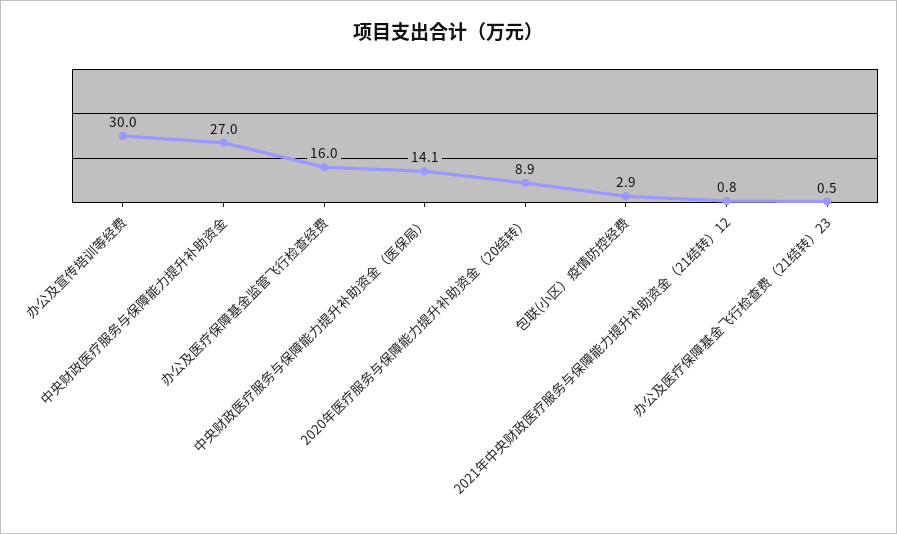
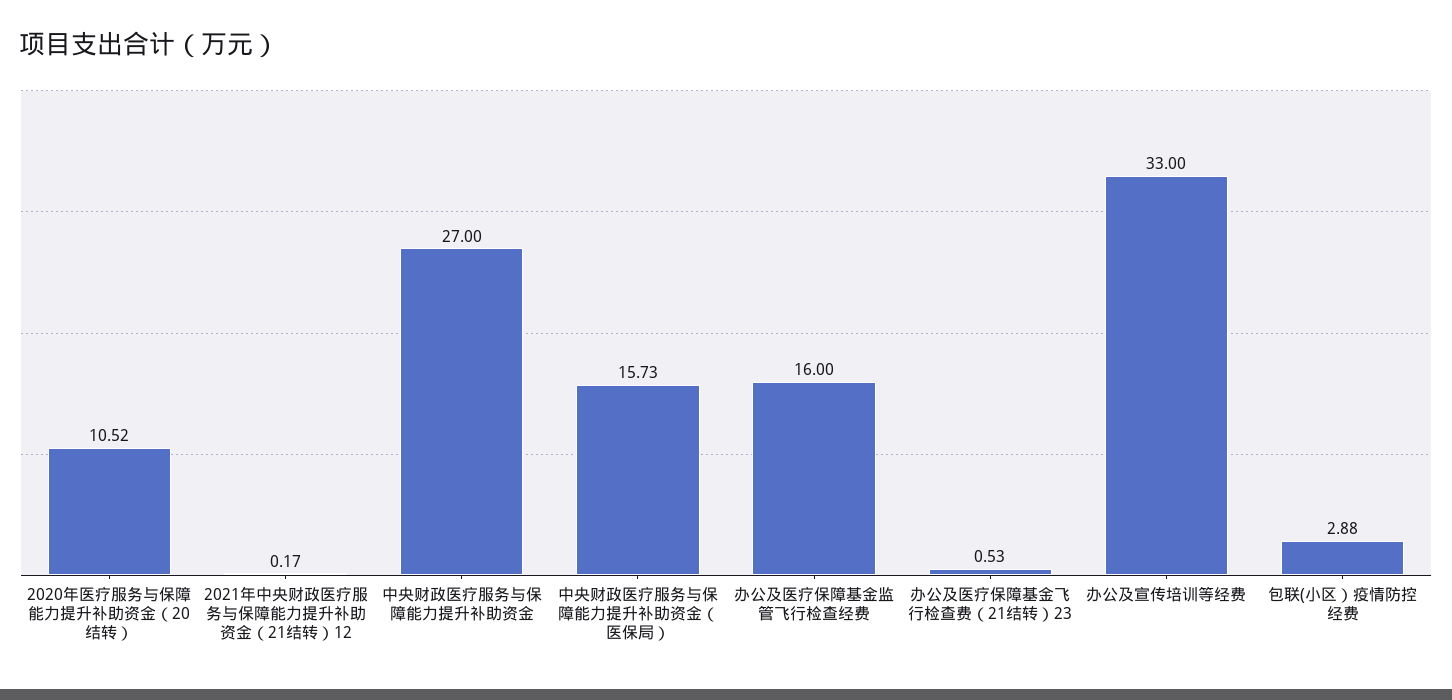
办公及宣传培训等经费: 30 -> 33
中央财政医疗服务与保障能力提升补助资金（医保局）: 14.1 -> 15.73
2020年医疗服务与保障能力提升补助资金（20结转）: 8.9 -> 10.52
2021年中央财政医疗服务与保障能力提升补助资金（21结转）12: 0.8 -> 0.17

